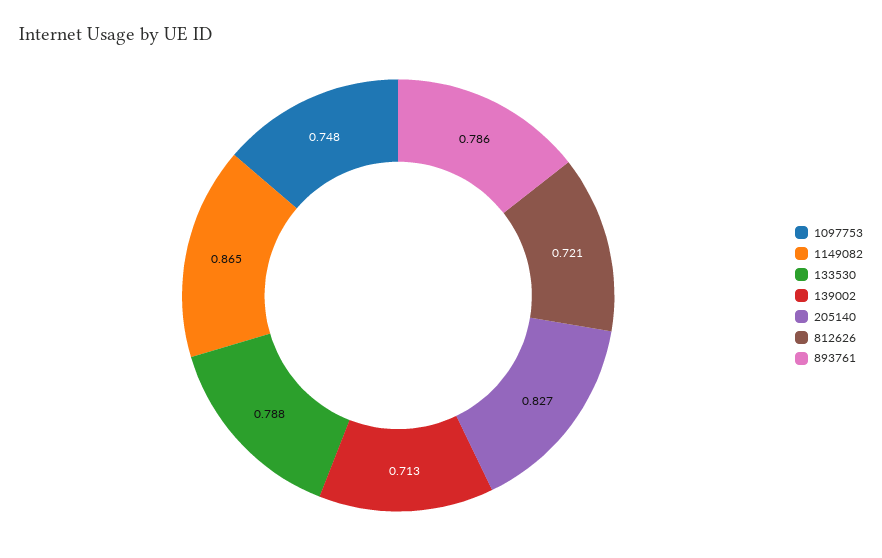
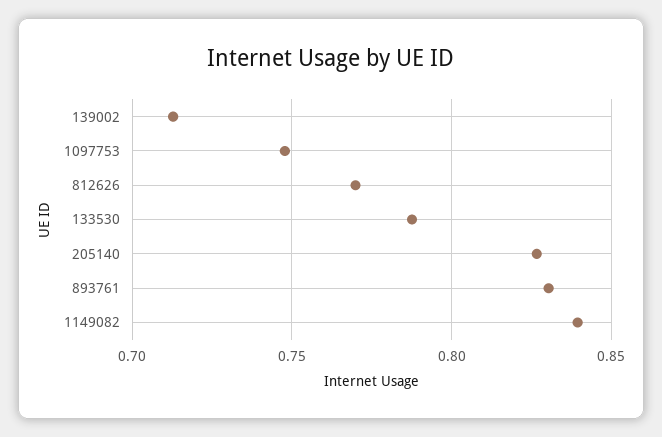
1149082: 0.865 -> 0.84
812626: 0.721 -> 0.77
893761: 0.786 -> 0.83

